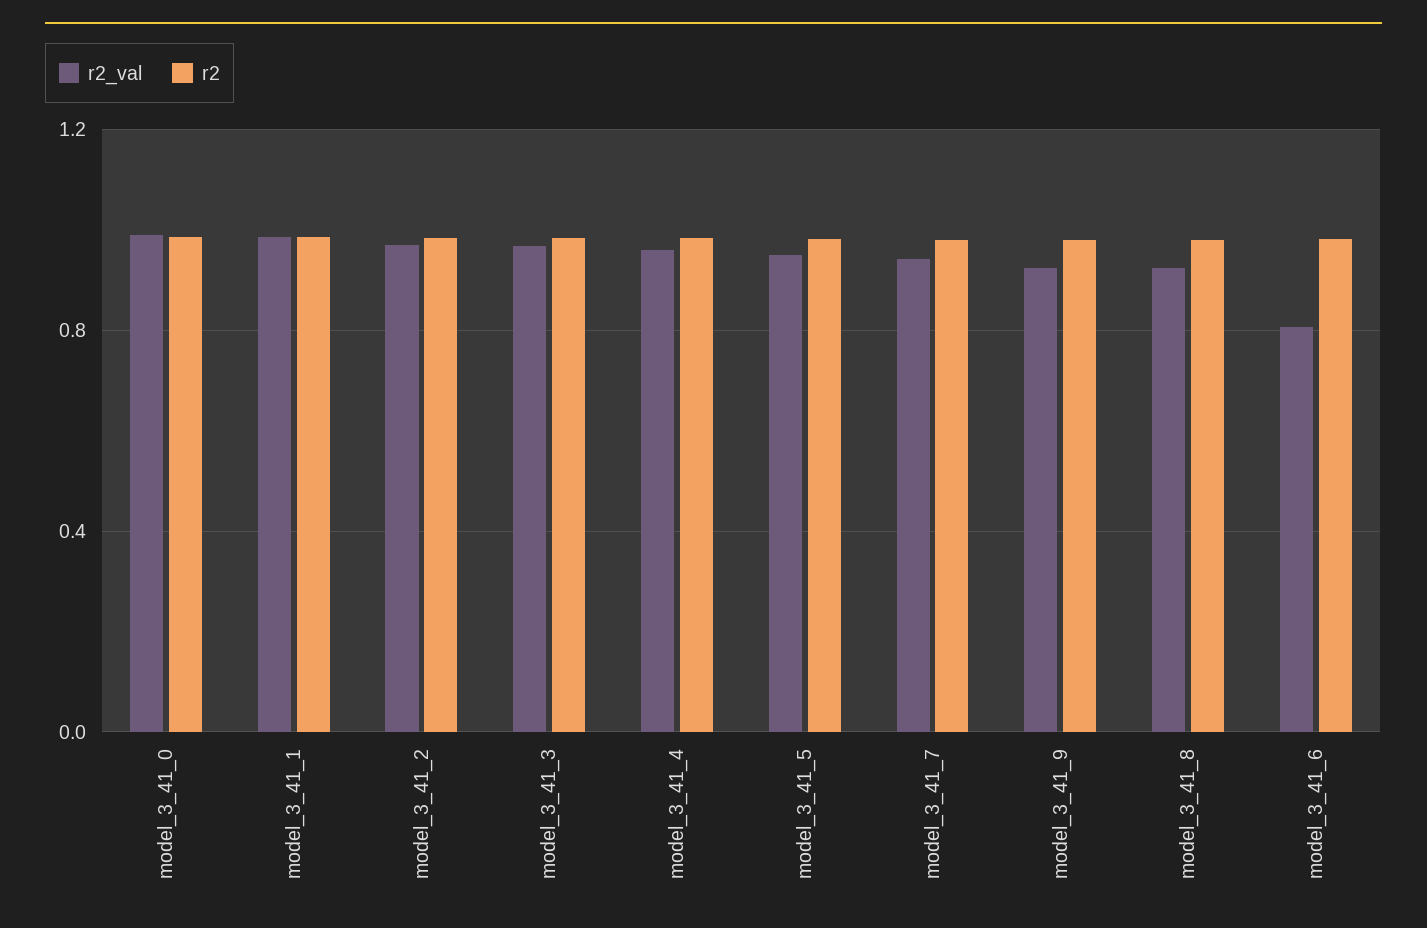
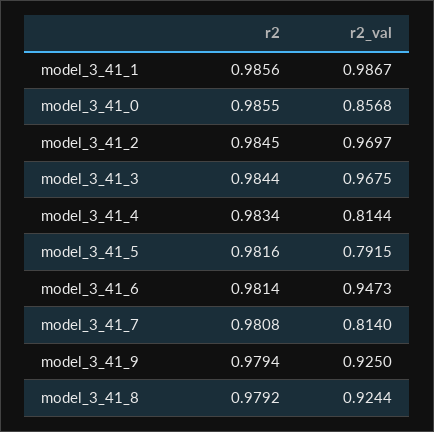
r2_val, model_3_41_0: 1 -> 0.8568
r2_val, model_3_41_4: 0.95 -> 0.8144
r2_val, model_3_41_5: 0.95 -> 0.7915
r2_val, model_3_41_7: 0.95 -> 0.814
r2_val, model_3_41_6: 0.8 -> 0.9473

